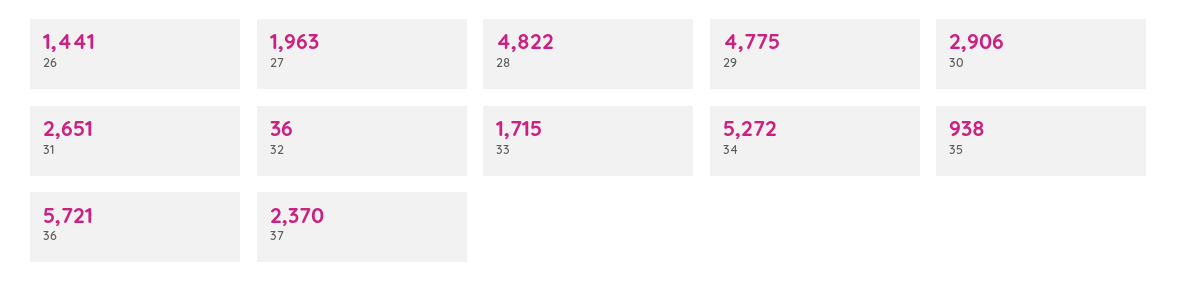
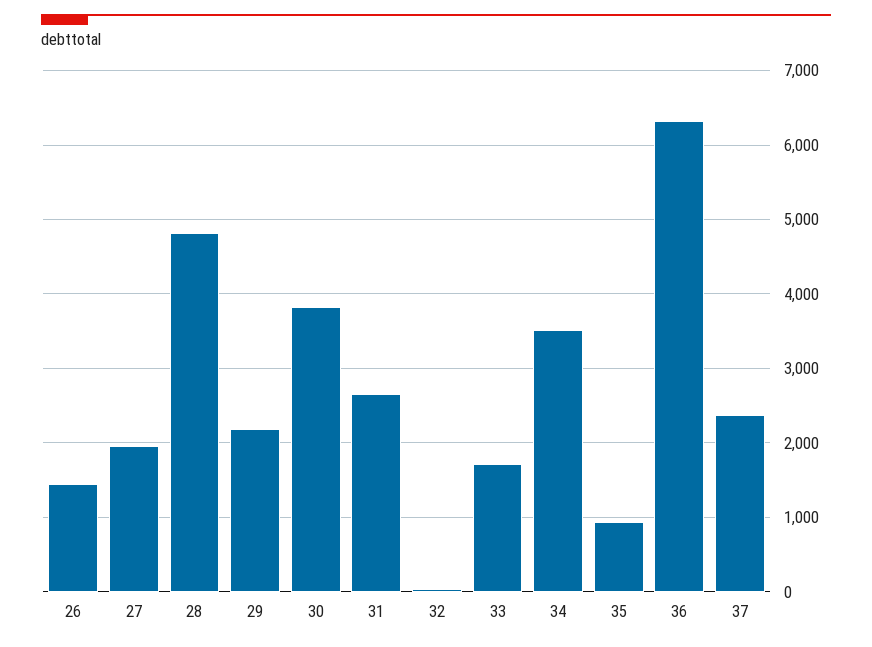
29: 4775 -> 2200
30: 2906 -> 3800
34: 5272 -> 3500
36: 5721 -> 6300

